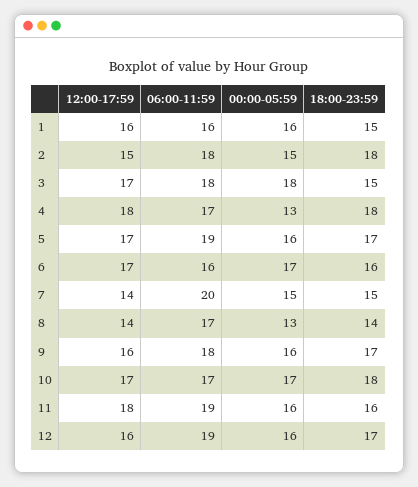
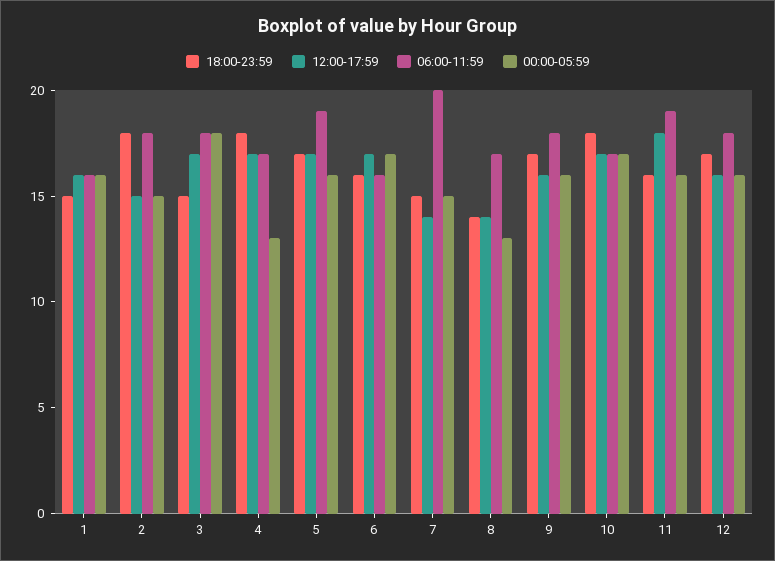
12:00-17:59, 4: 18 -> 17
06:00-11:59, 12: 19 -> 18

